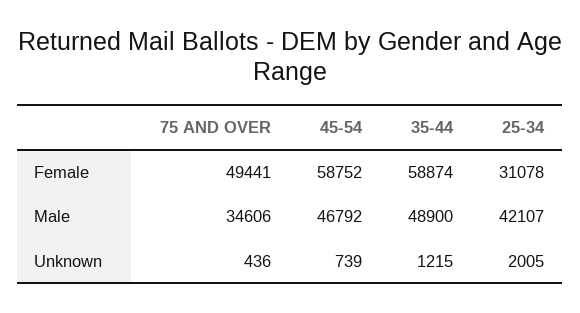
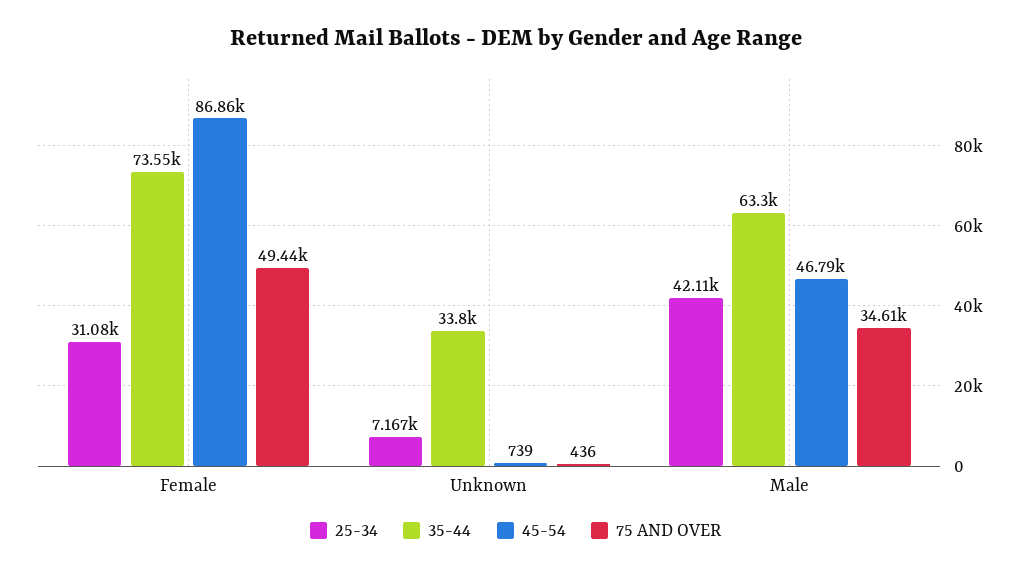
45-54, Female: 58752 -> 86860
35-44, Female: 58874 -> 73550
35-44, Male: 48900 -> 63300
35-44, Unknown: 1215 -> 33800
25-34, Unknown: 2005 -> 7167

